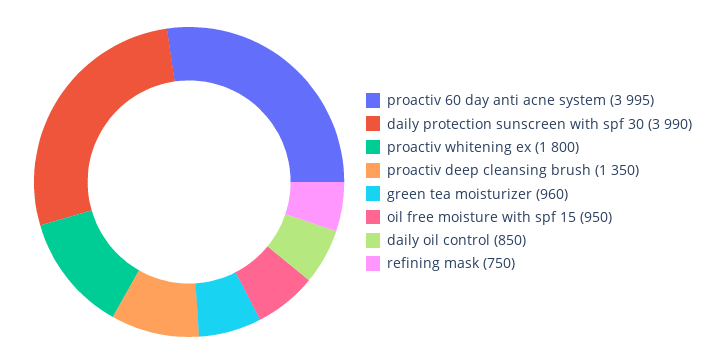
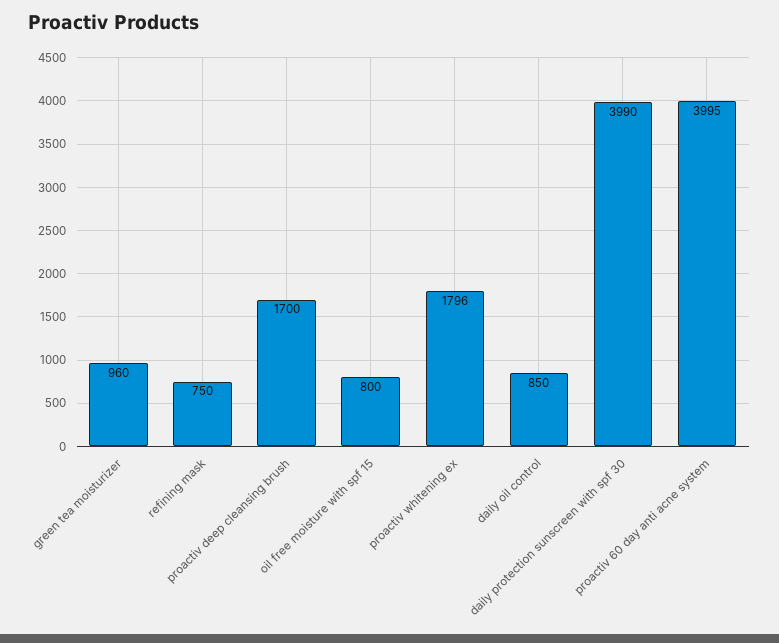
proactiv whitening ex: 1800 -> 1796
proactiv deep cleansing brush: 1350 -> 1700
oil free moisture with spf 15: 950 -> 800

